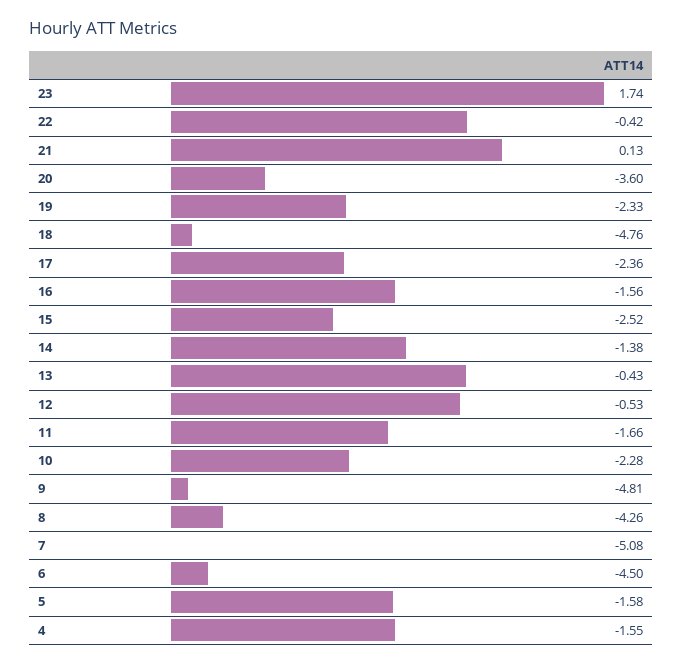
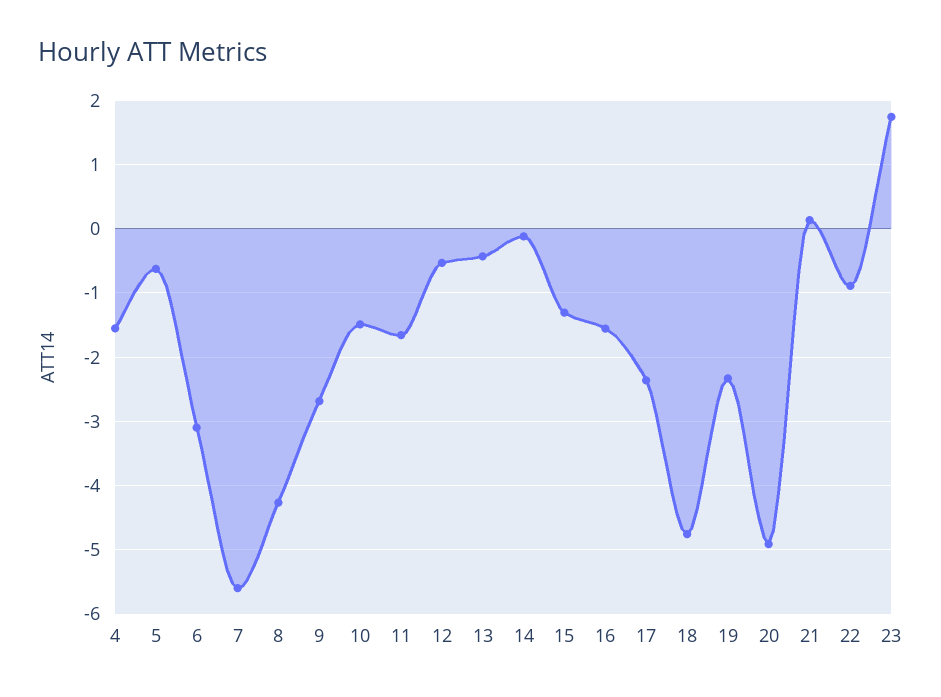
22: -0.42 -> -0.9
20: -3.6 -> -4.9
15: -2.52 -> -1.3
14: -1.38 -> -0.1
10: -2.28 -> -1.5
9: -4.81 -> -2.7
7: -5.08 -> -5.6
6: -4.5 -> -3.1
5: -1.58 -> -0.6

